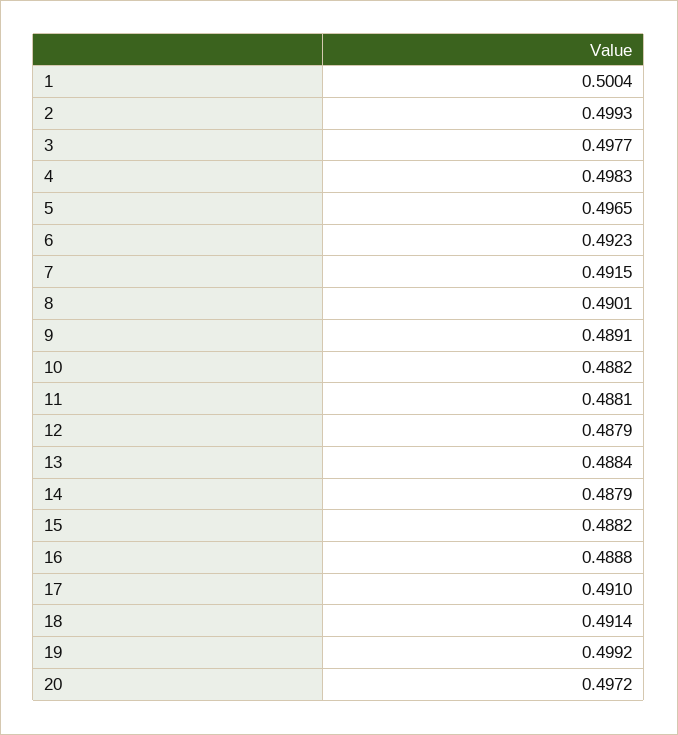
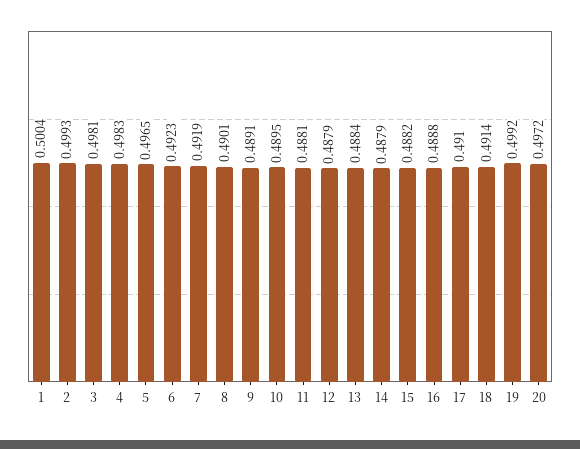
3: 0.4977 -> 0.4981
7: 0.4915 -> 0.4919
10: 0.4882 -> 0.4895

